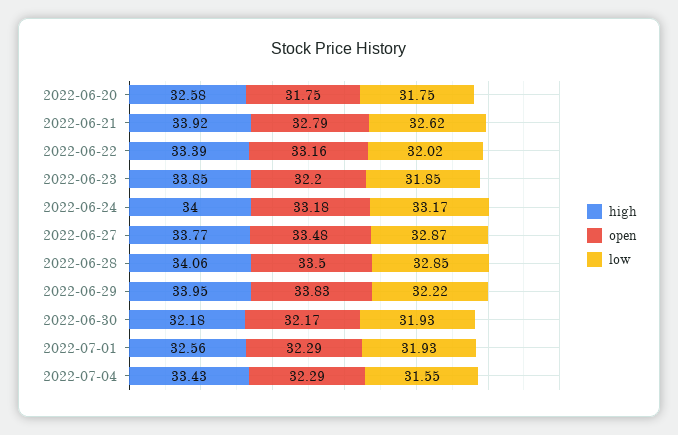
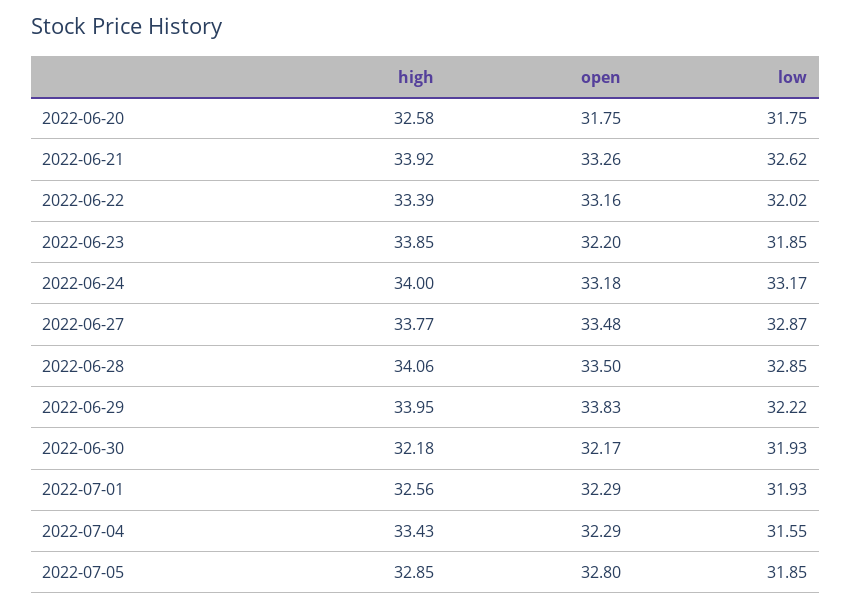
open, 2022-06-21: 32.79 -> 33.26
high, 2022-07-05: none -> 32.85
open, 2022-07-05: none -> 32.8
low, 2022-07-05: none -> 31.85

